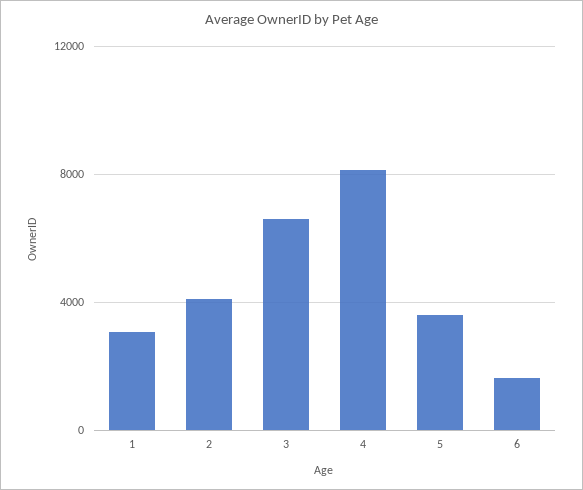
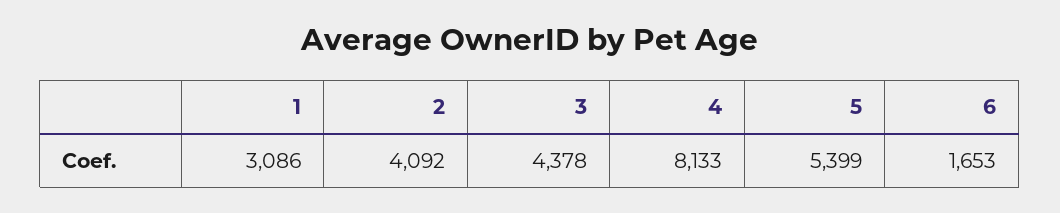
3: 6500 -> 4378
5: 3500 -> 5399

